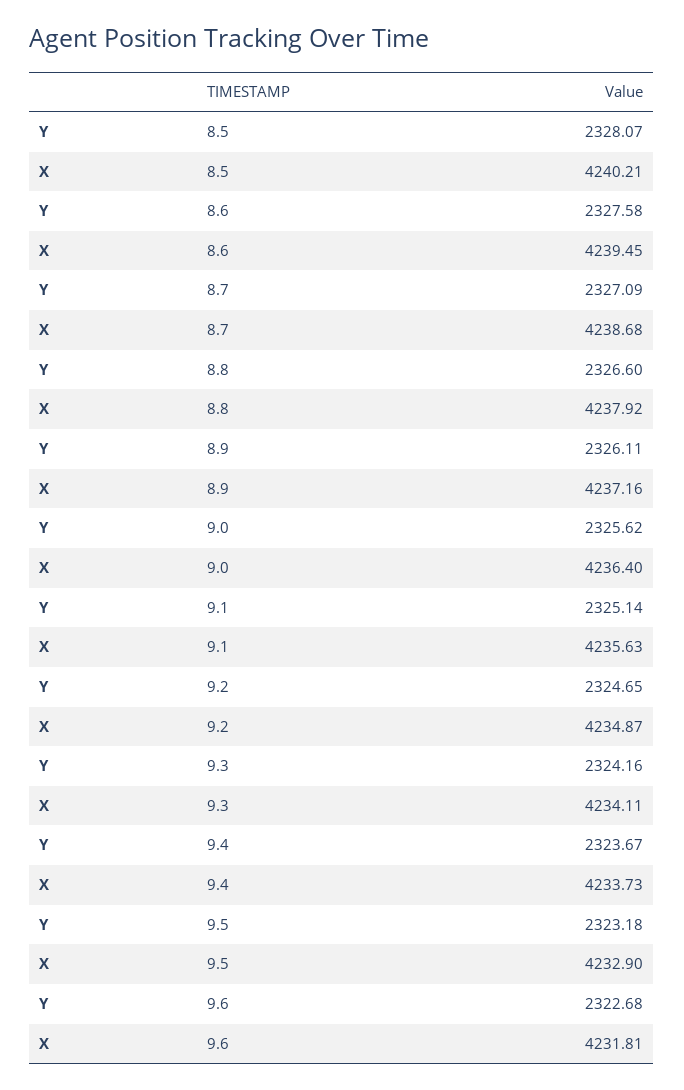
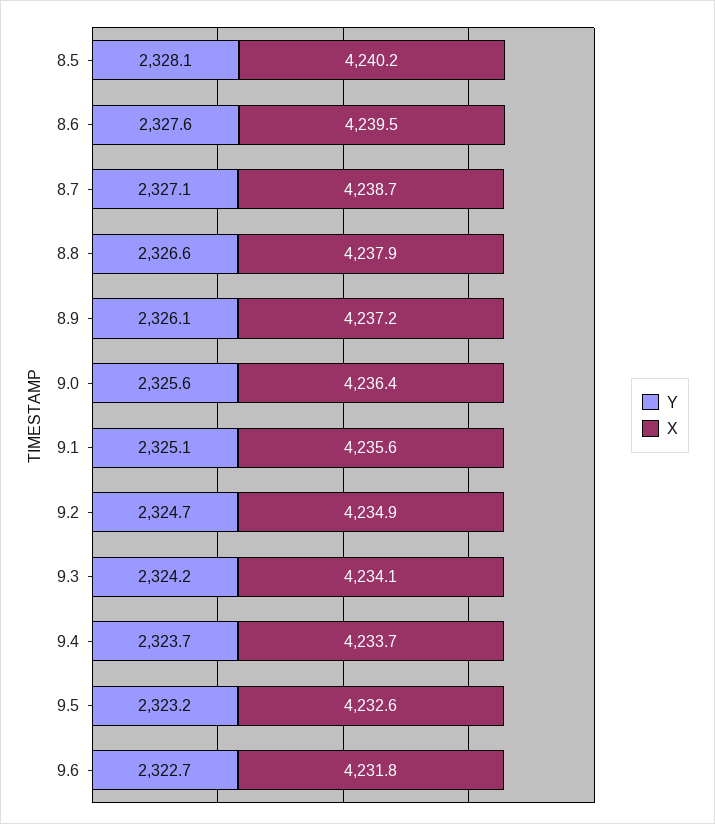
X, 9.5: 4232.9 -> 4232.6

